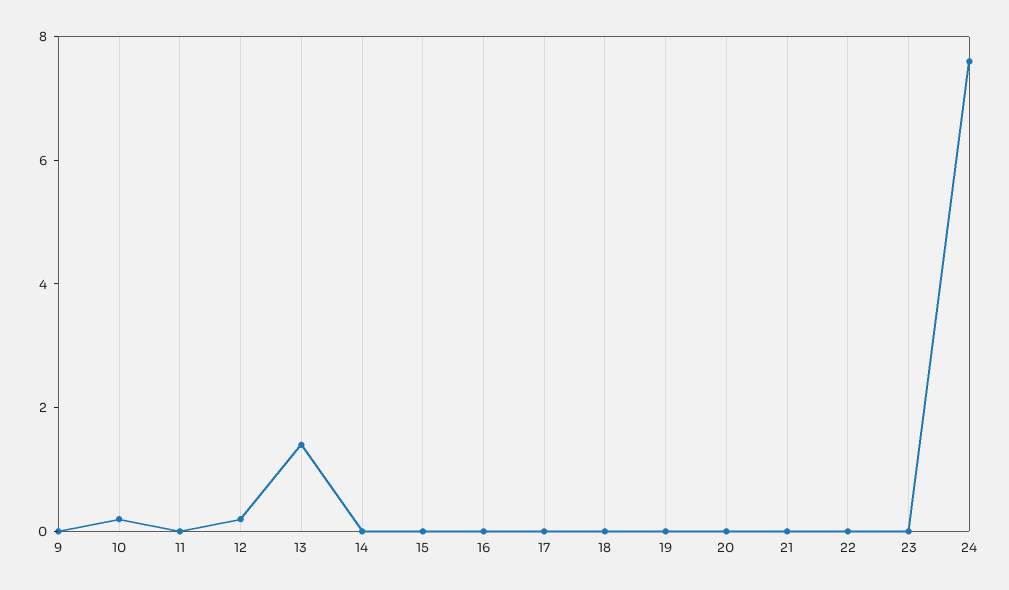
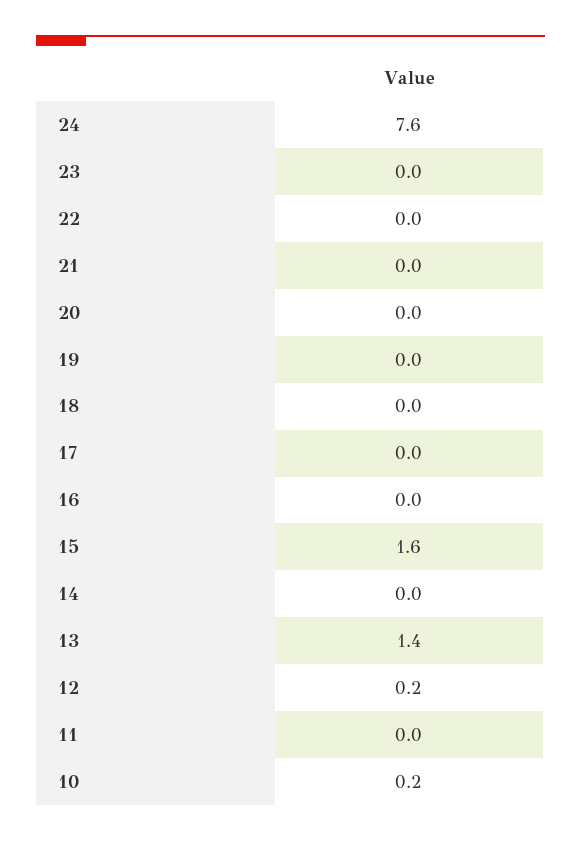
9: 0 -> none
15: 0 -> 1.6

